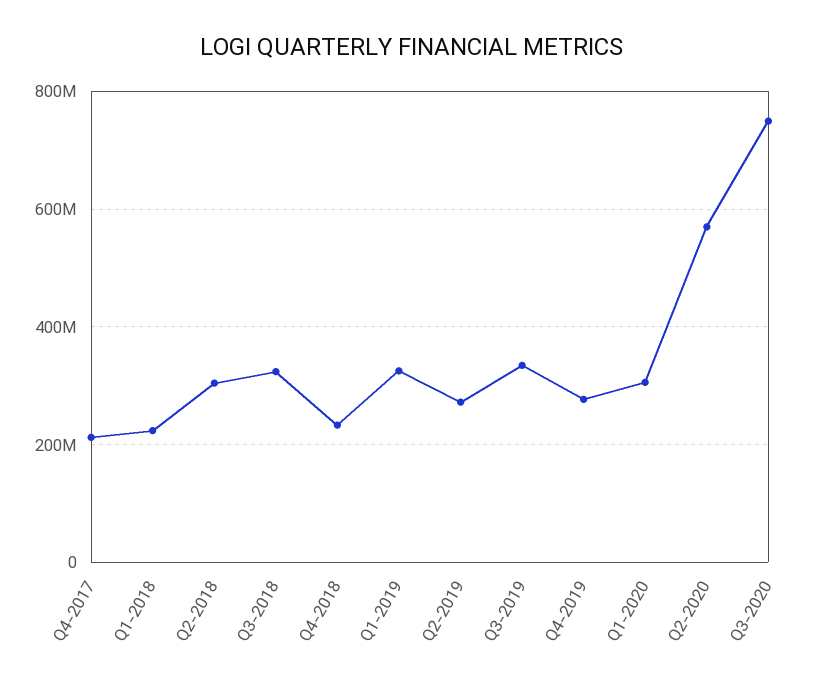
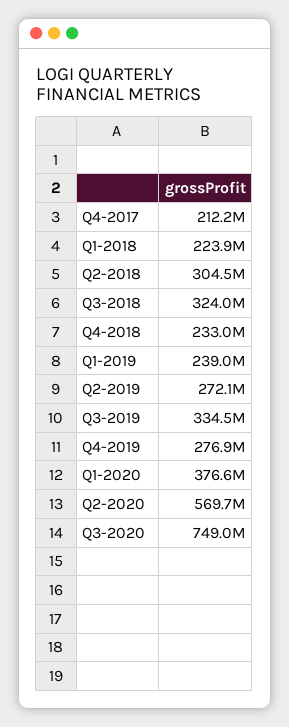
Q1-2019: 320000000 -> 239000000
Q1-2020: 300000000 -> 376600000

